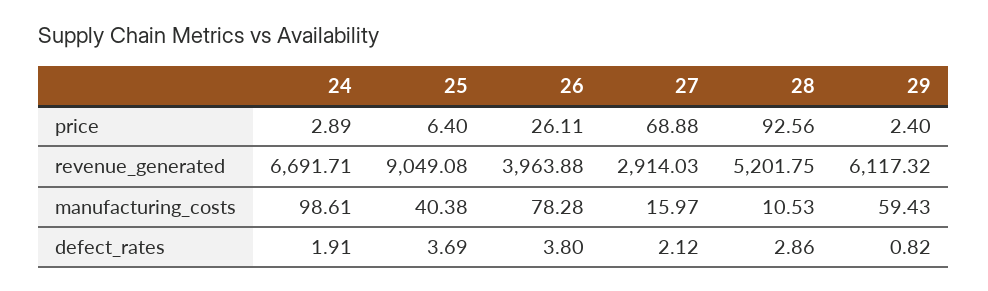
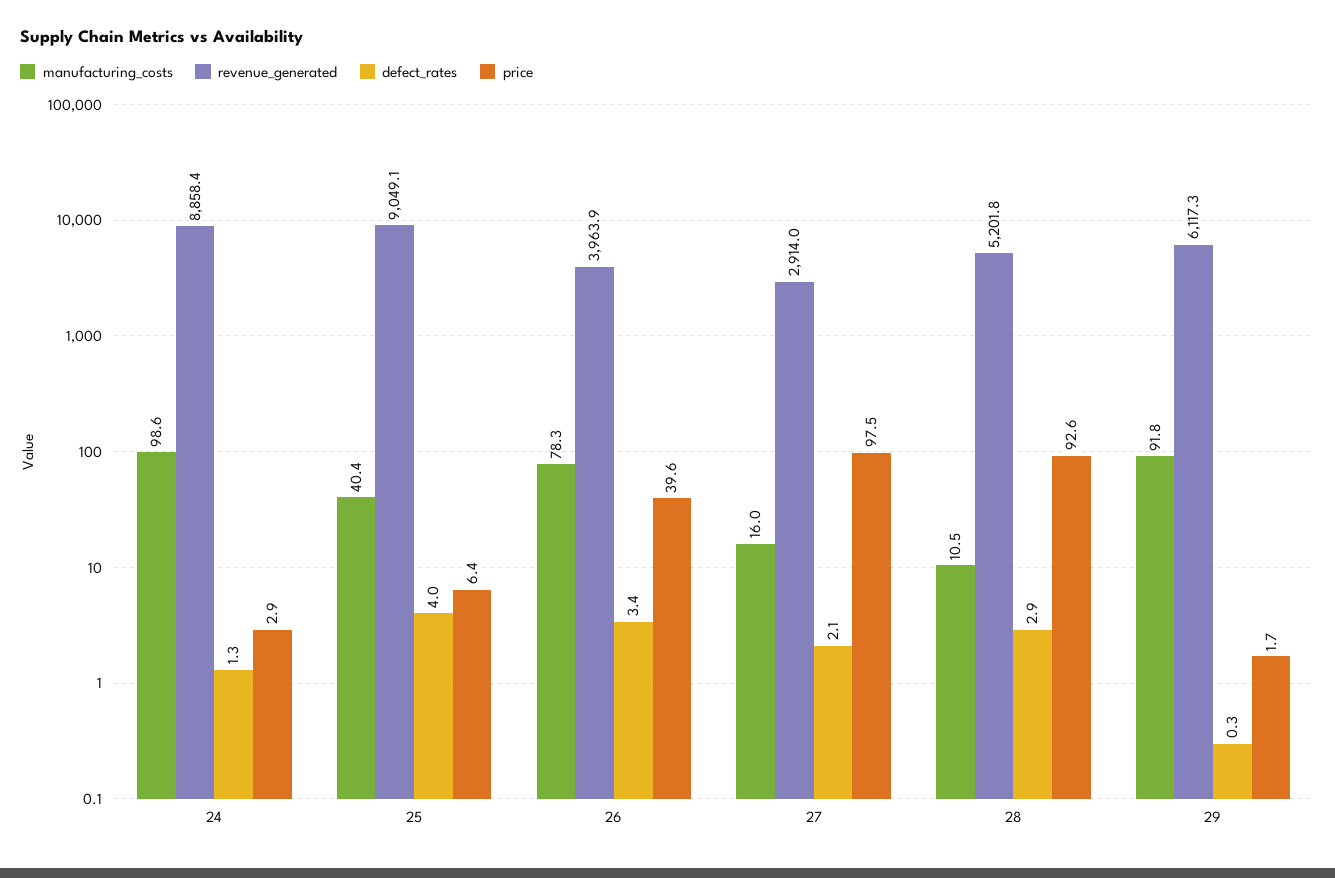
price, 26: 26.11 -> 39.6
price, 27: 68.88 -> 97.5
price, 29: 2.4 -> 1.7
revenue_generated, 24: 6691.71 -> 8858.4
manufacturing_costs, 29: 59.43 -> 91.8
defect_rates, 24: 1.91 -> 1.3
defect_rates, 25: 3.69 -> 4
defect_rates, 26: 3.8 -> 3.4
defect_rates, 29: 0.82 -> 0.3

